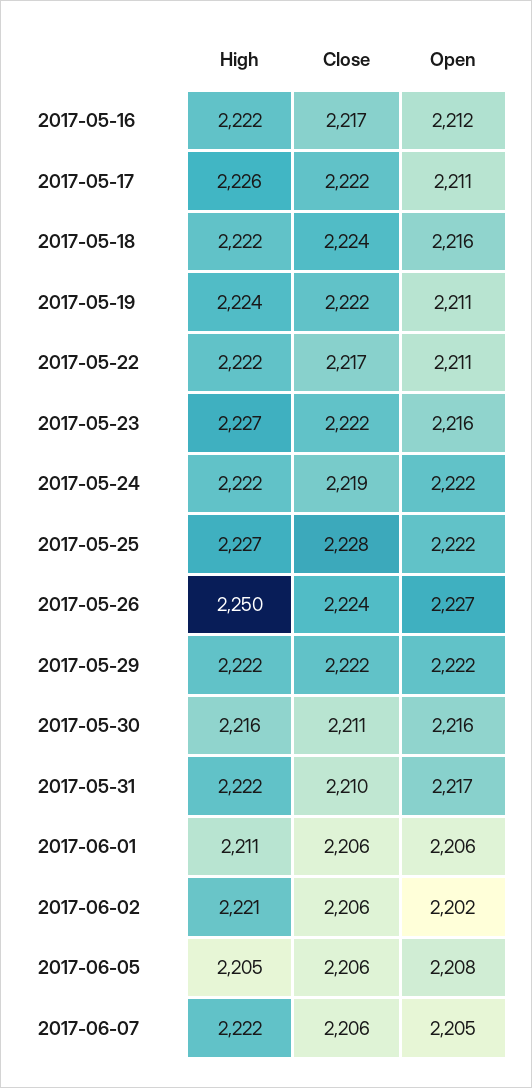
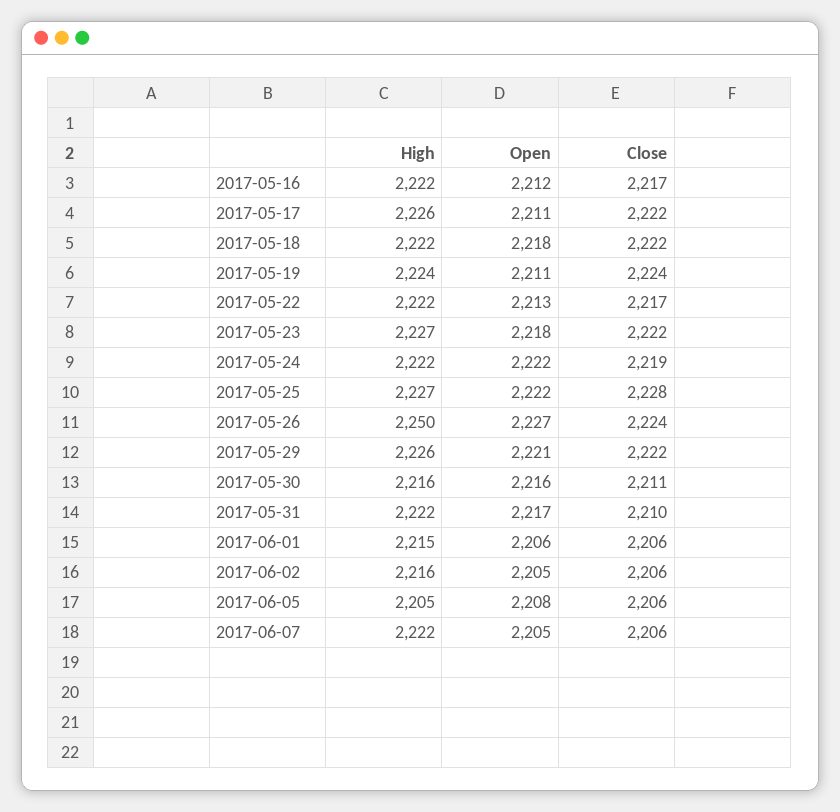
Close, 2017-05-18: 2224 -> 2222
Open, 2017-05-18: 2216 -> 2218
Close, 2017-05-19: 2222 -> 2224
Open, 2017-05-22: 2211 -> 2213
Open, 2017-05-23: 2216 -> 2218
High, 2017-05-29: 2222 -> 2226
Open, 2017-05-29: 2222 -> 2221
High, 2017-06-01: 2211 -> 2215
High, 2017-06-02: 2221 -> 2216
Open, 2017-06-02: 2202 -> 2205

